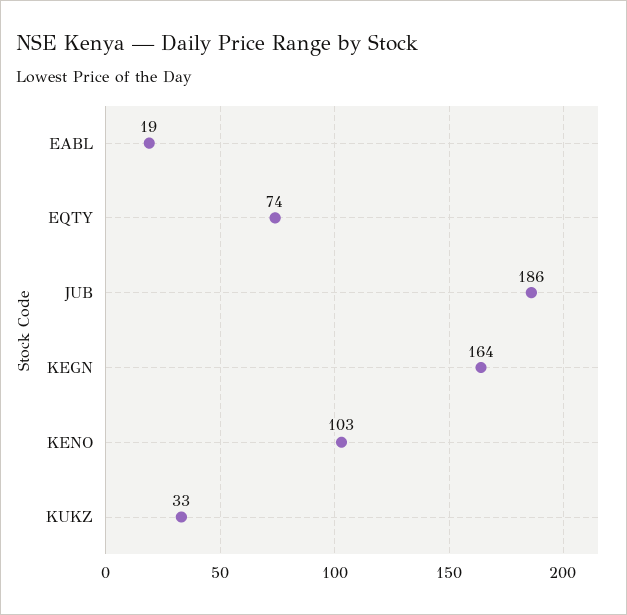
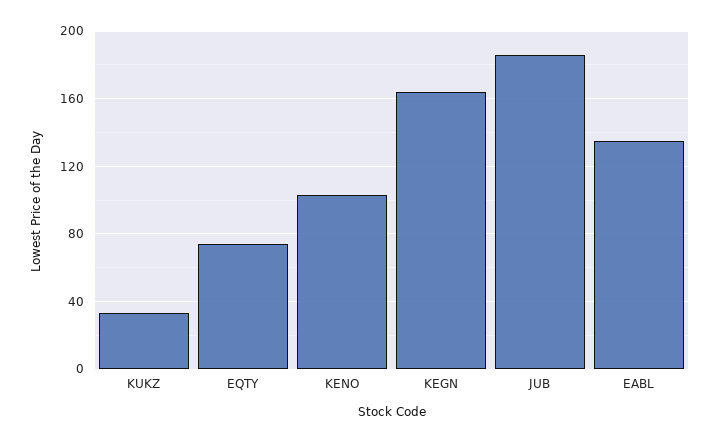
EABL: 19 -> 135

